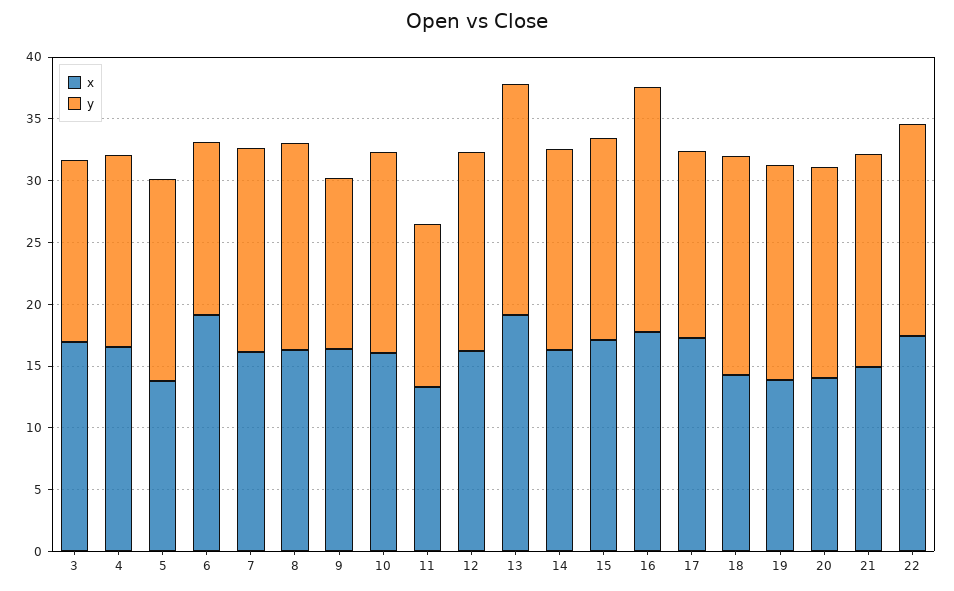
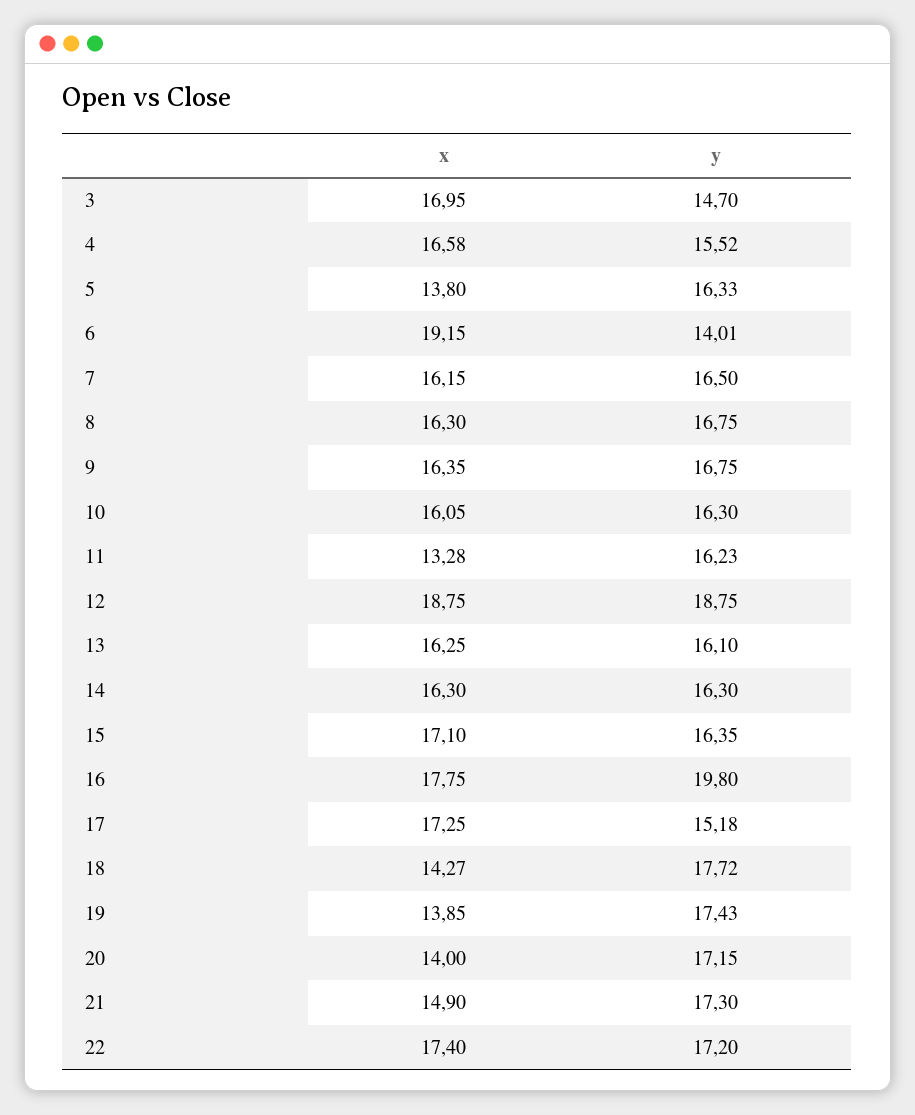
y, 9: 14 -> 16.75
y, 11: 13 -> 16.23
x, 12: 16 -> 18.75
y, 12: 16 -> 18.75
x, 13: 19 -> 16.25
y, 13: 19 -> 16.1

